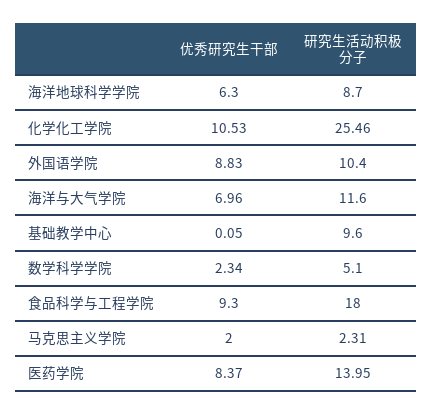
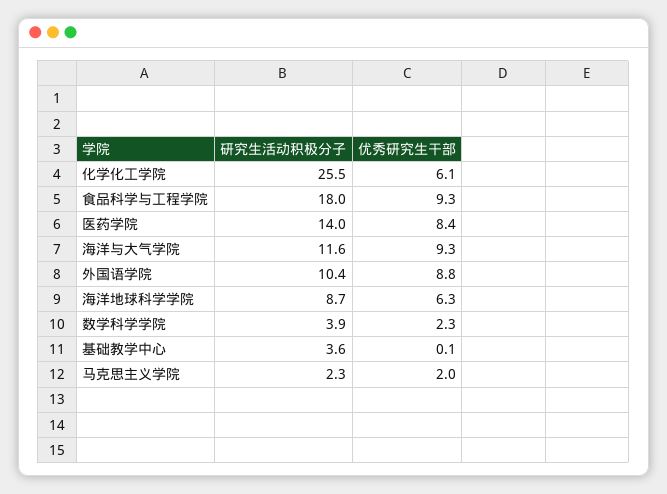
优秀研究生干部, 化学化工学院: 10.53 -> 6.1
优秀研究生干部, 海洋与大气学院: 6.96 -> 9.3
研究生活动积极分子, 基础教学中心: 9.6 -> 3.6
研究生活动积极分子, 数学科学学院: 5.1 -> 3.9

